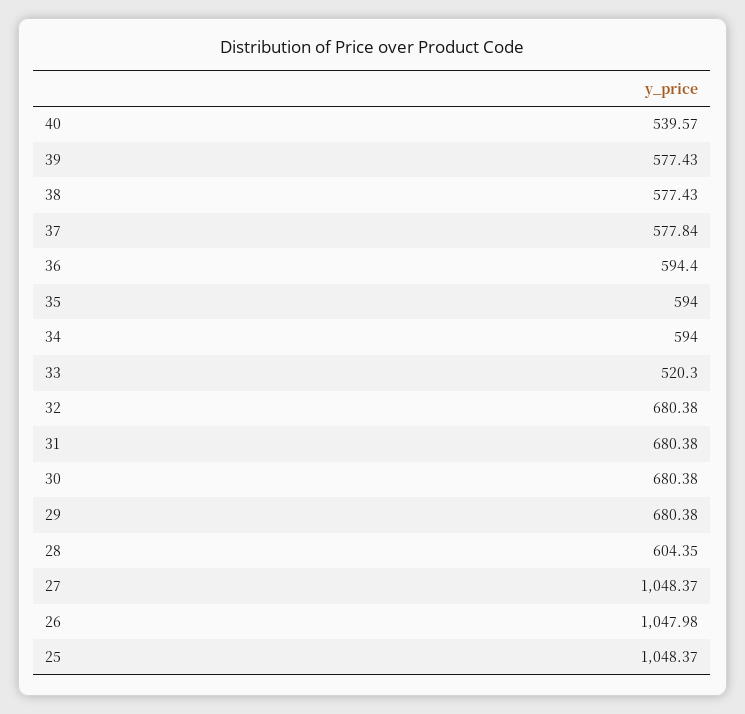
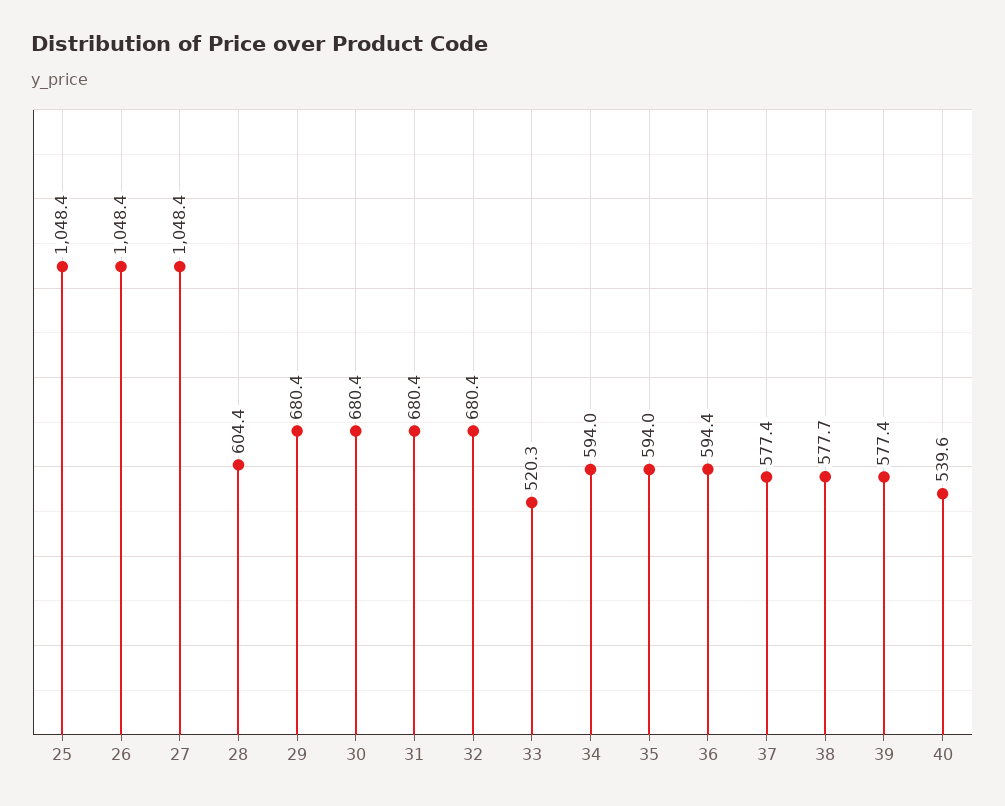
38: 577.43 -> 577.7
37: 577.84 -> 577.4
26: 1047.98 -> 1048.4

